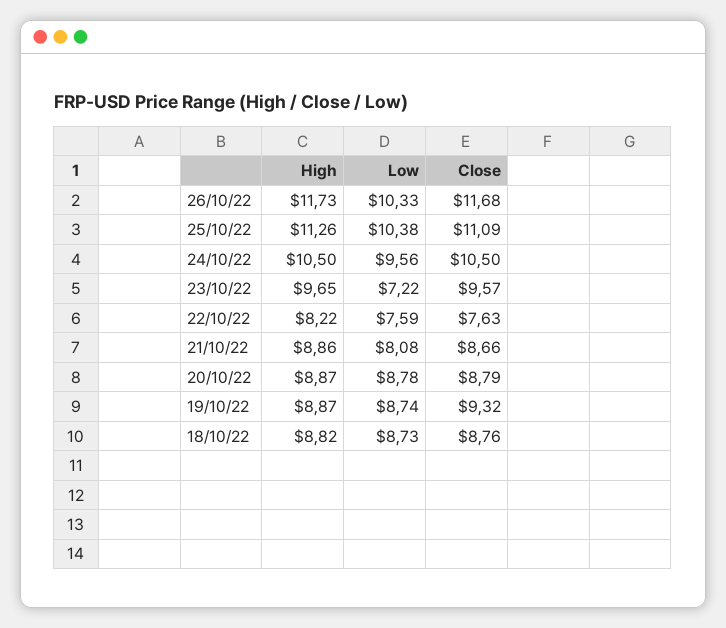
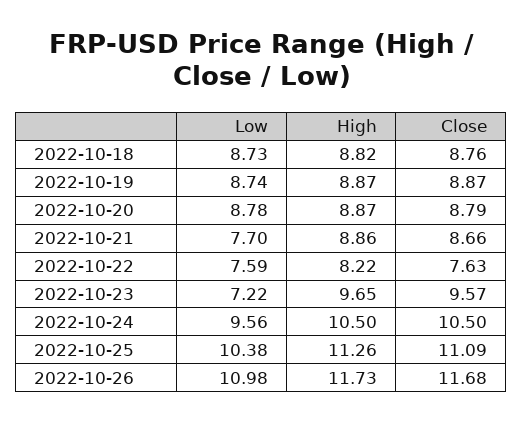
Low, 26/10/22: 10.33 -> 10.98
Low, 21/10/22: 8.08 -> 7.7
Close, 19/10/22: 9.32 -> 8.87

